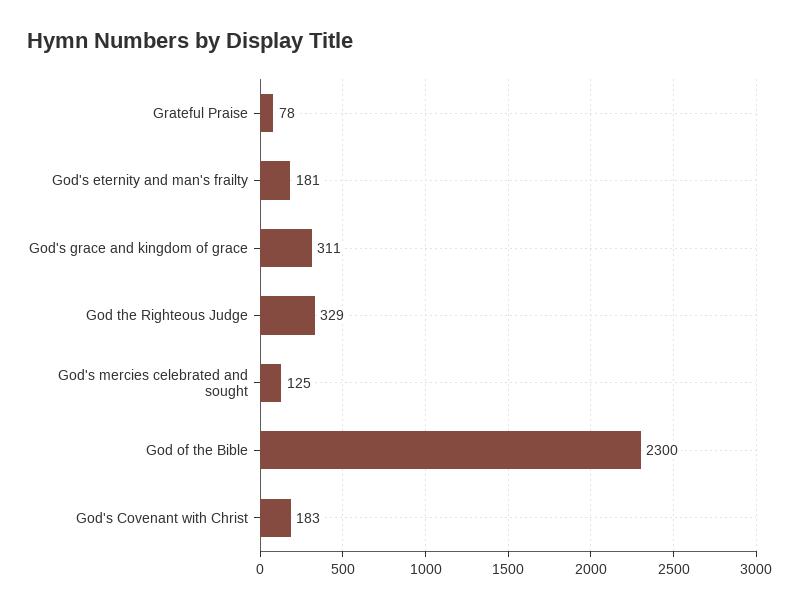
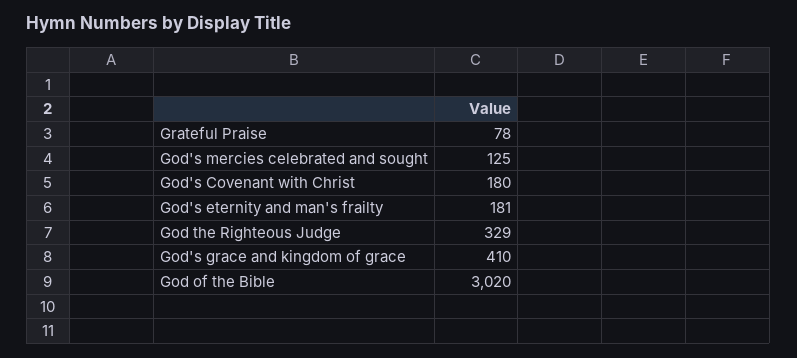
God's grace and kingdom of grace: 311 -> 410
God of the Bible: 2300 -> 3020
God's Covenant with Christ: 183 -> 180

